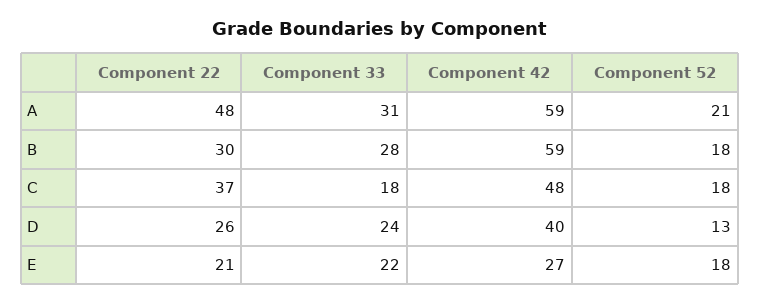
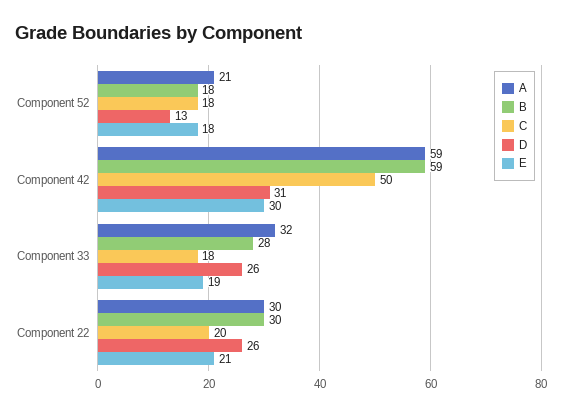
A, Component 22: 48 -> 30
A, Component 33: 31 -> 32
C, Component 22: 37 -> 20
C, Component 42: 48 -> 50
D, Component 33: 24 -> 26
D, Component 42: 40 -> 31
E, Component 33: 22 -> 19
E, Component 42: 27 -> 30

